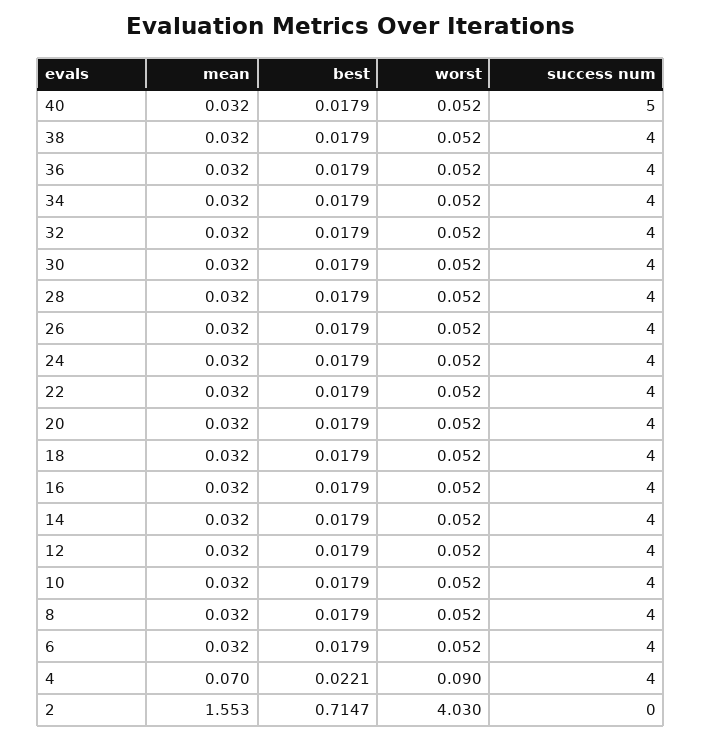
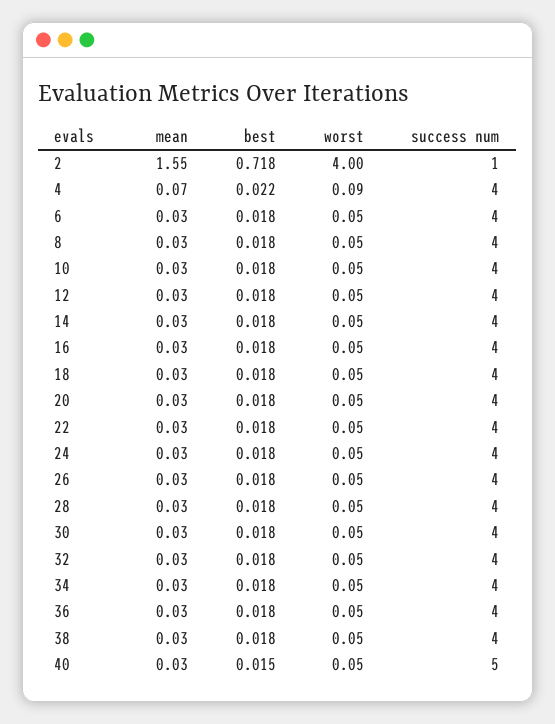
best, 40: 0.0179 -> 0.015
best, 2: 0.7147 -> 0.718
worst, 2: 4.03 -> 4
success num, 2: 0 -> 1

